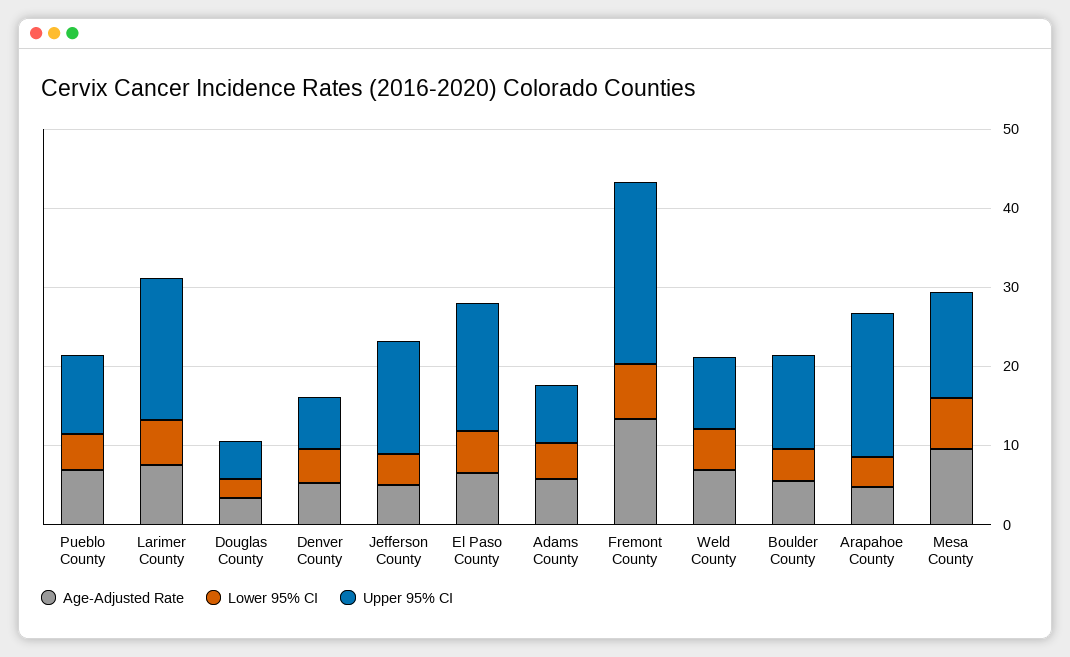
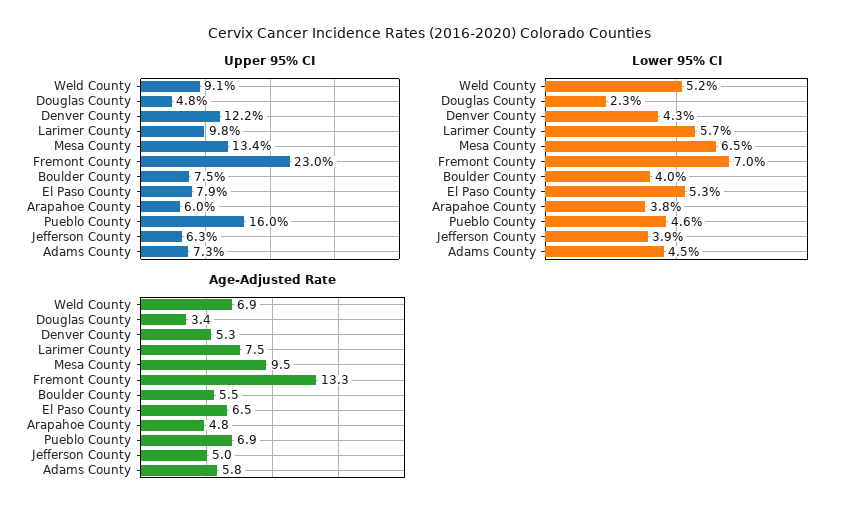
Upper 95% CI, Pueblo County: 10 -> 16
Upper 95% CI, Larimer County: 18 -> 9.8
Upper 95% CI, Denver County: 6 -> 12.2
Upper 95% CI, Jefferson County: 14 -> 6.3
Upper 95% CI, El Paso County: 16 -> 7.9
Upper 95% CI, Boulder County: 12 -> 7.5
Upper 95% CI, Arapahoe County: 18 -> 6

